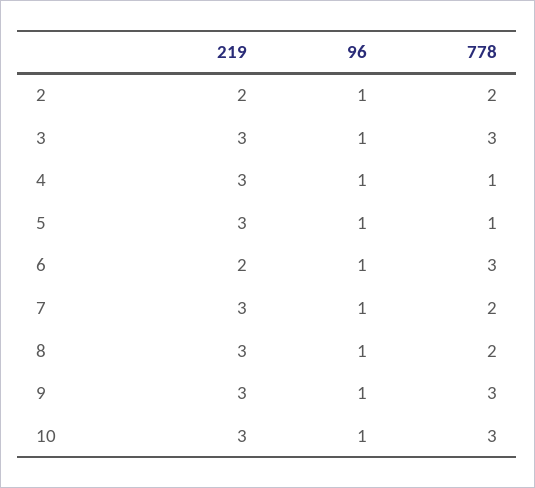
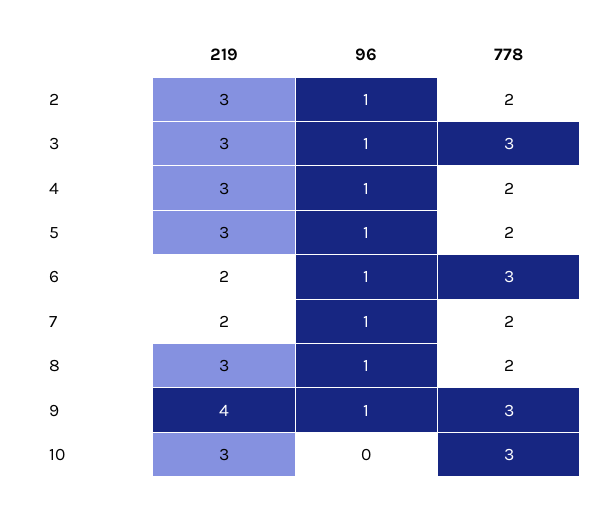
219, 2: 2 -> 3
778, 4: 1 -> 2
778, 5: 1 -> 2
219, 7: 3 -> 2
219, 9: 3 -> 4
96, 10: 1 -> 0

